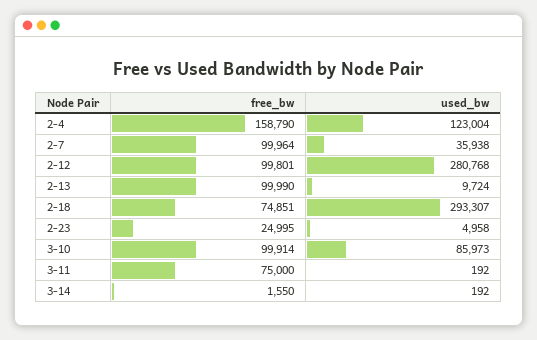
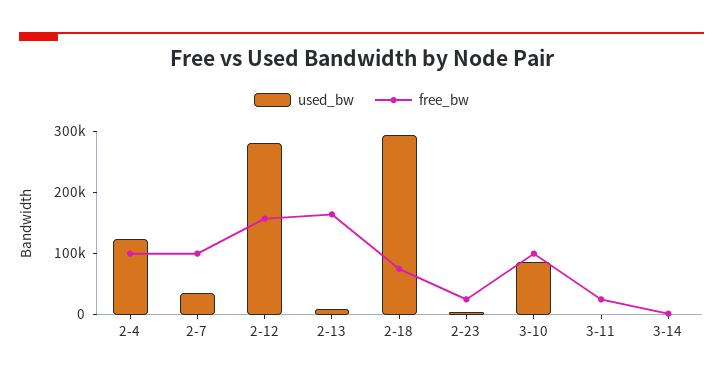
free_bw, 2-4: 158790 -> 100000
free_bw, 2-12: 99801 -> 160000
free_bw, 2-13: 99990 -> 160000
free_bw, 3-11: 75000 -> 20000

